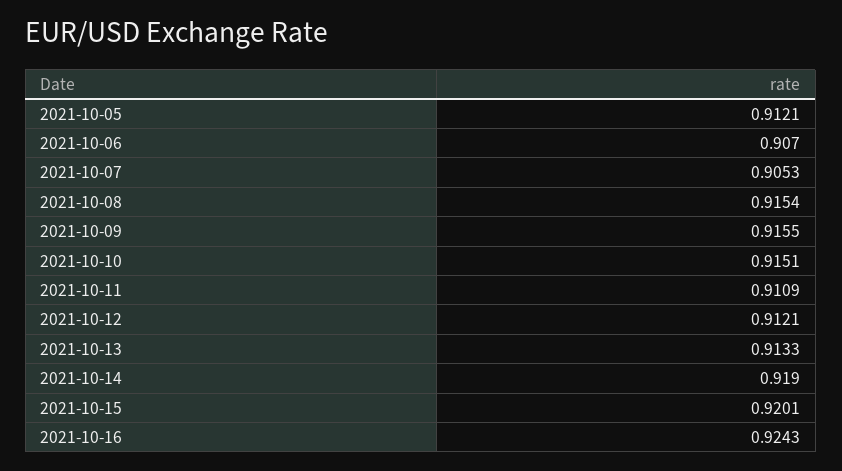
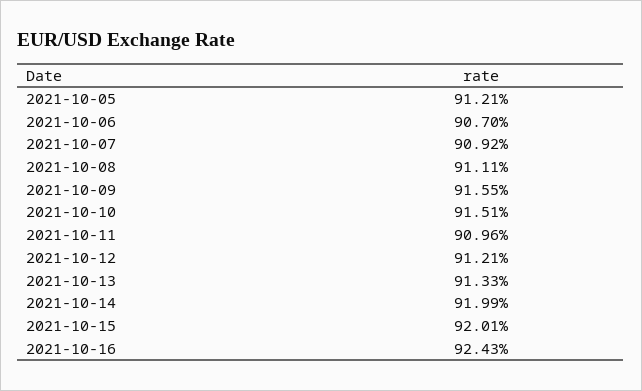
2021-10-07: 0.9053 -> 0.9092
2021-10-08: 0.9154 -> 0.9111
2021-10-11: 0.9109 -> 0.9096
2021-10-14: 0.919 -> 0.9199

